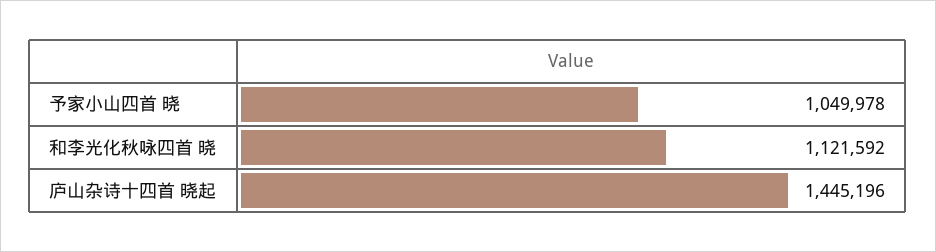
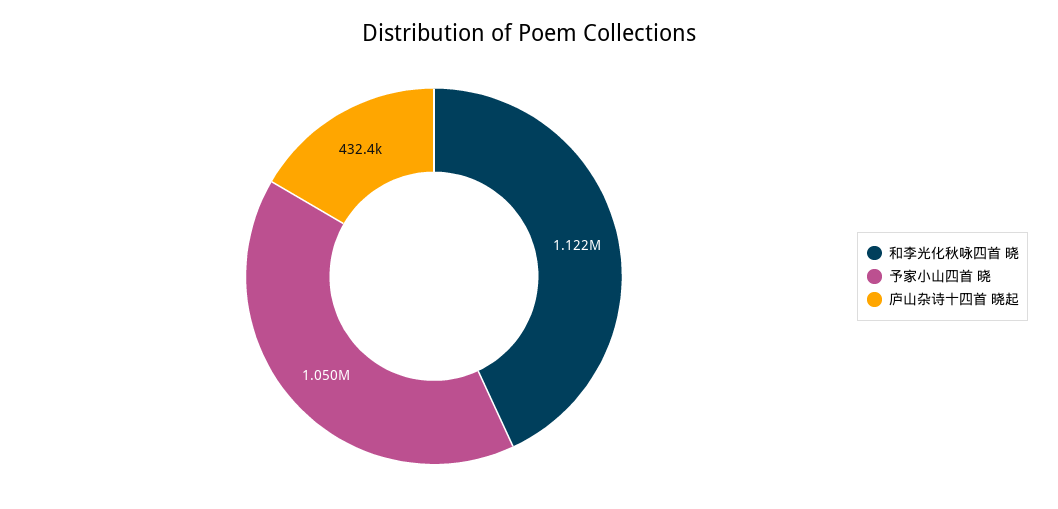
庐山杂诗十四首 晓起: 1445196 -> 432400

